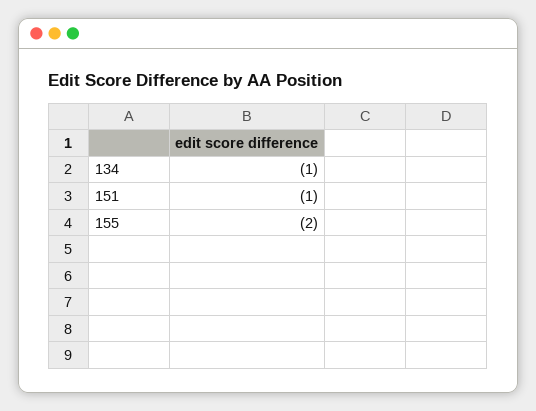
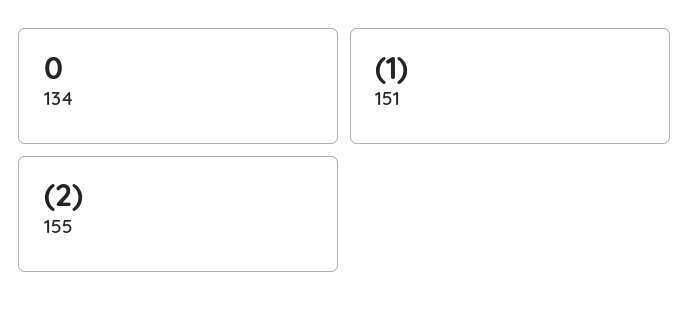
134: -1 -> 0

